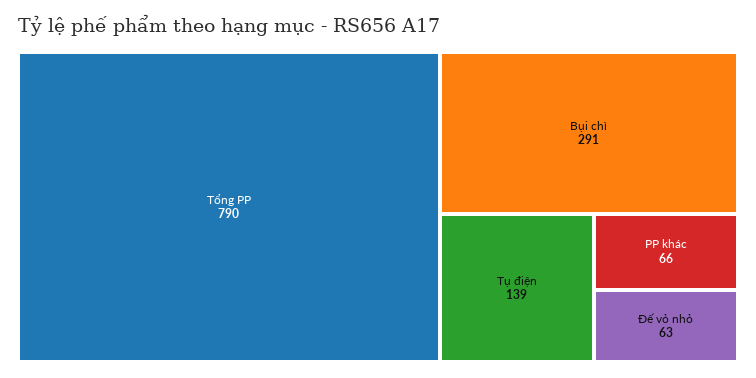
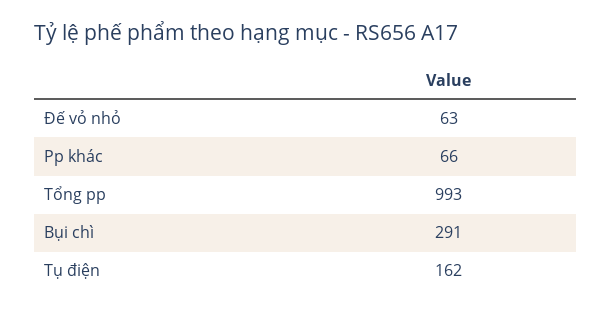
Tổng PP: 790 -> 993
Tụ điện: 139 -> 162

